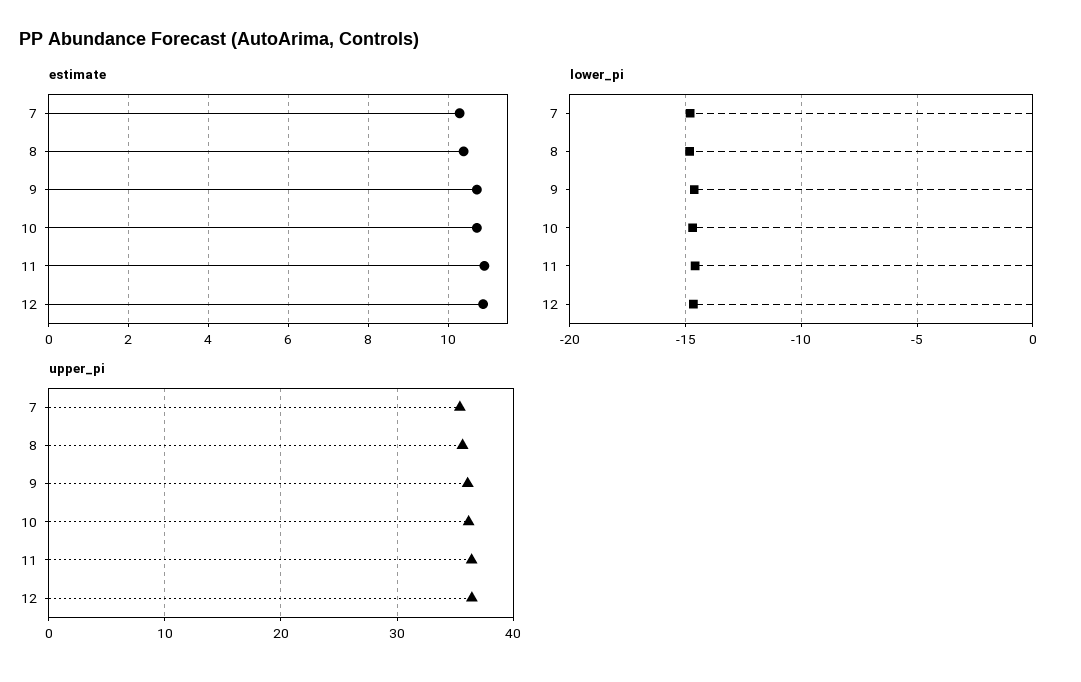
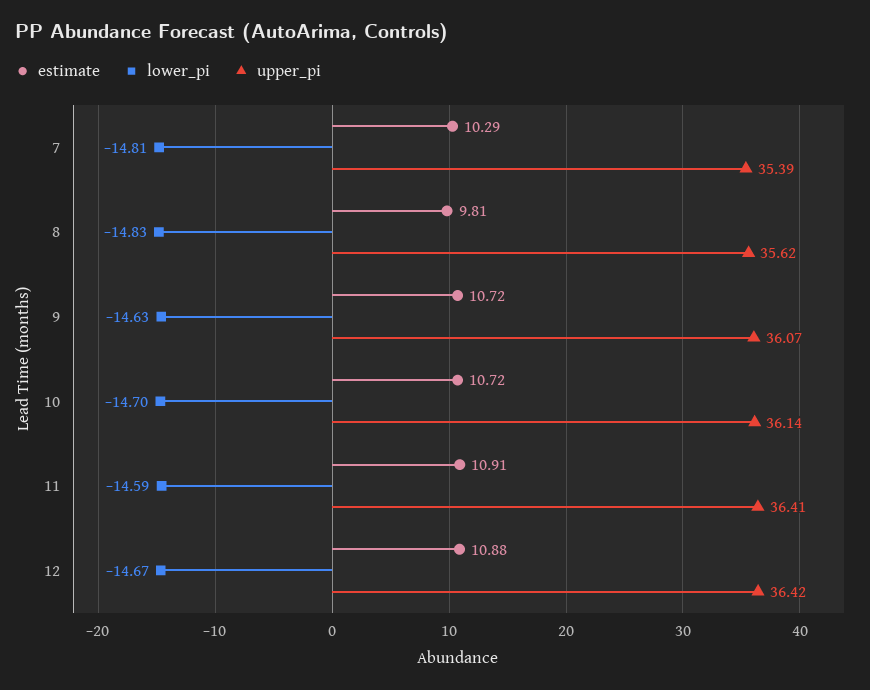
estimate, 8: 10.4 -> 9.81

